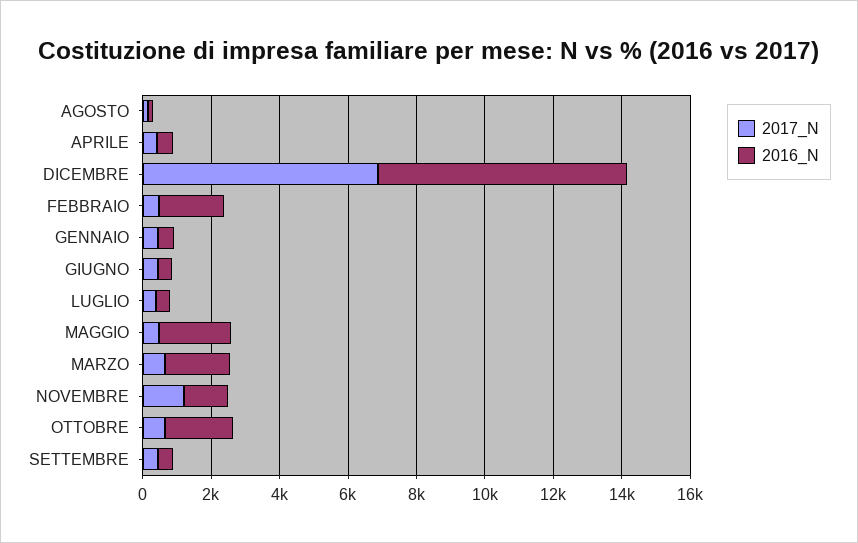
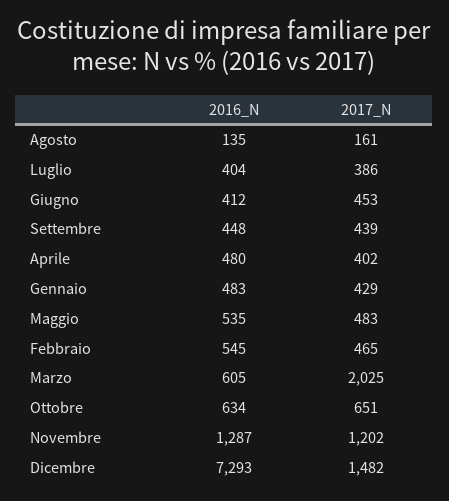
2017_N, DICEMBRE: 7000 -> 1482
2016_N, FEBBRAIO: 2000 -> 545
2016_N, MAGGIO: 2000 -> 535
2017_N, MARZO: 500 -> 2025
2016_N, MARZO: 2000 -> 605
2016_N, OTTOBRE: 2000 -> 634

